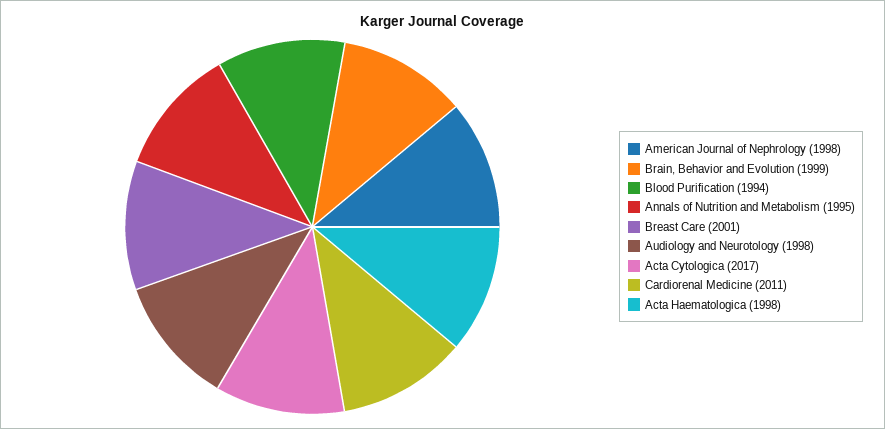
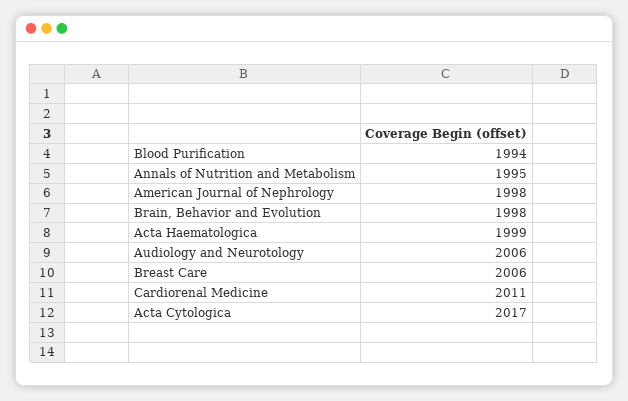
Brain, Behavior and Evolution: 1999 -> 1998
Breast Care: 2001 -> 2006
Audiology and Neurotology: 1998 -> 2006
Acta Haematologica: 1998 -> 1999

